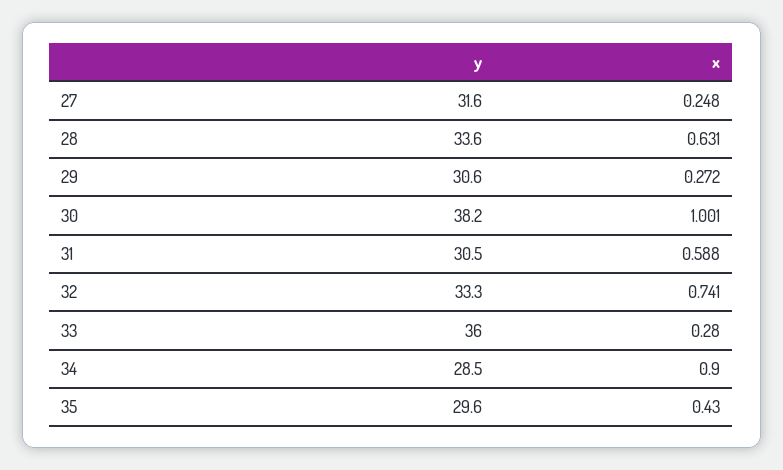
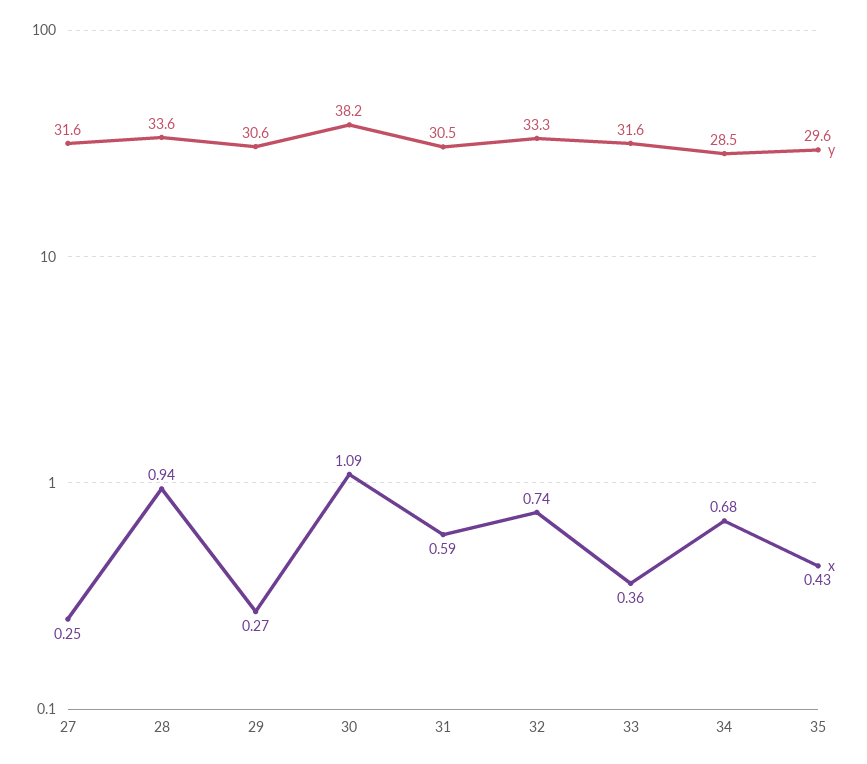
x, 28: 0.631 -> 0.94
x, 30: 1.001 -> 1.09
y, 33: 36 -> 31.6
x, 33: 0.28 -> 0.36
x, 34: 0.9 -> 0.68

